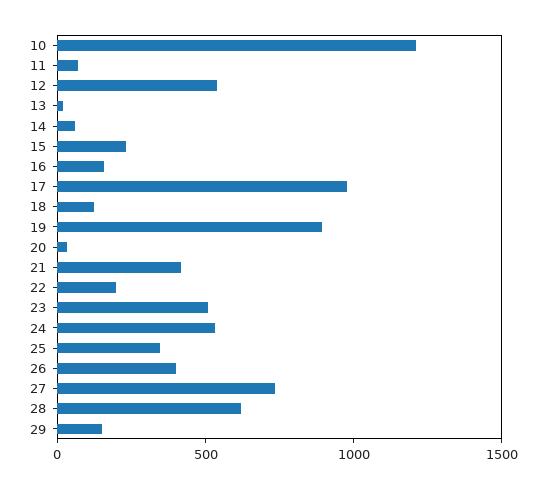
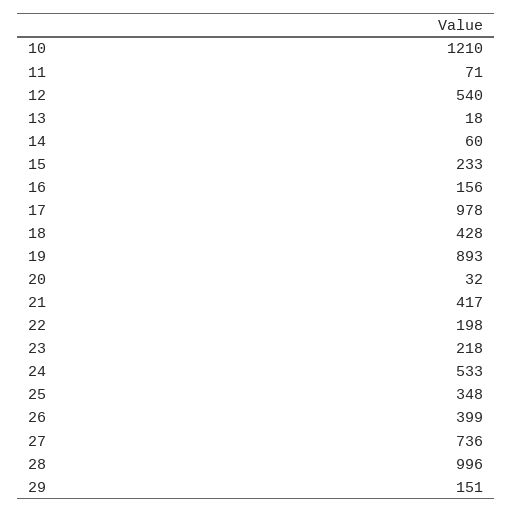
18: 100 -> 428
23: 500 -> 218
28: 600 -> 996

